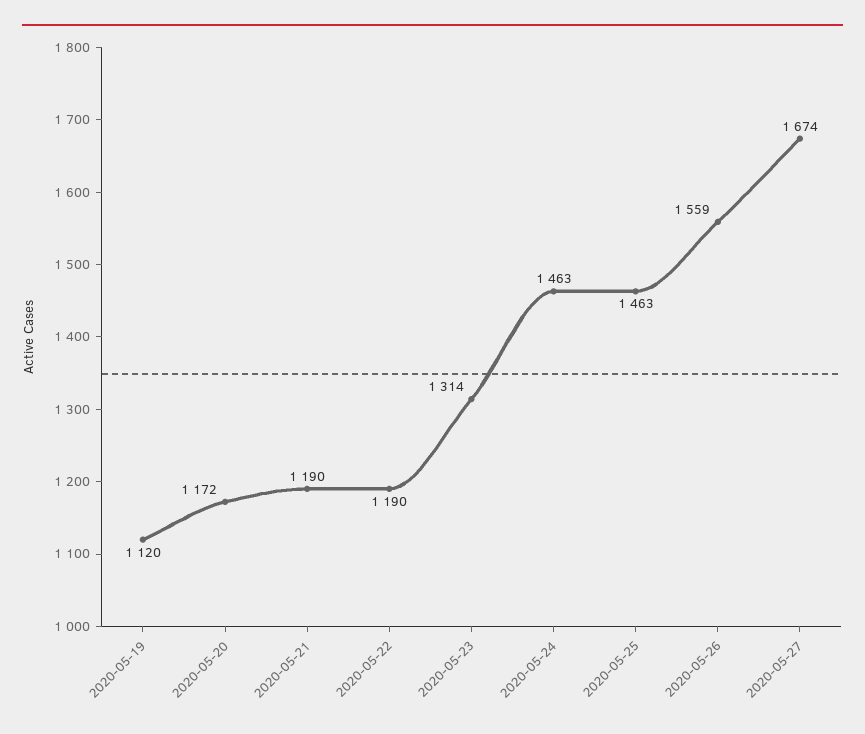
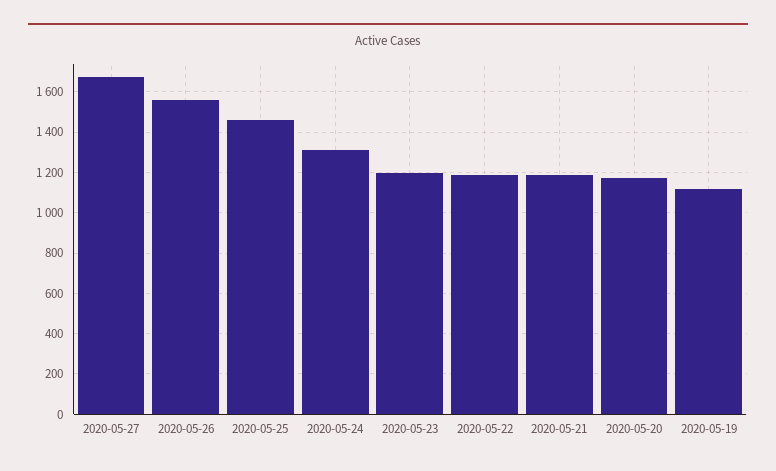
2020-05-23: 1314 -> 1200
2020-05-24: 1463 -> 1300

